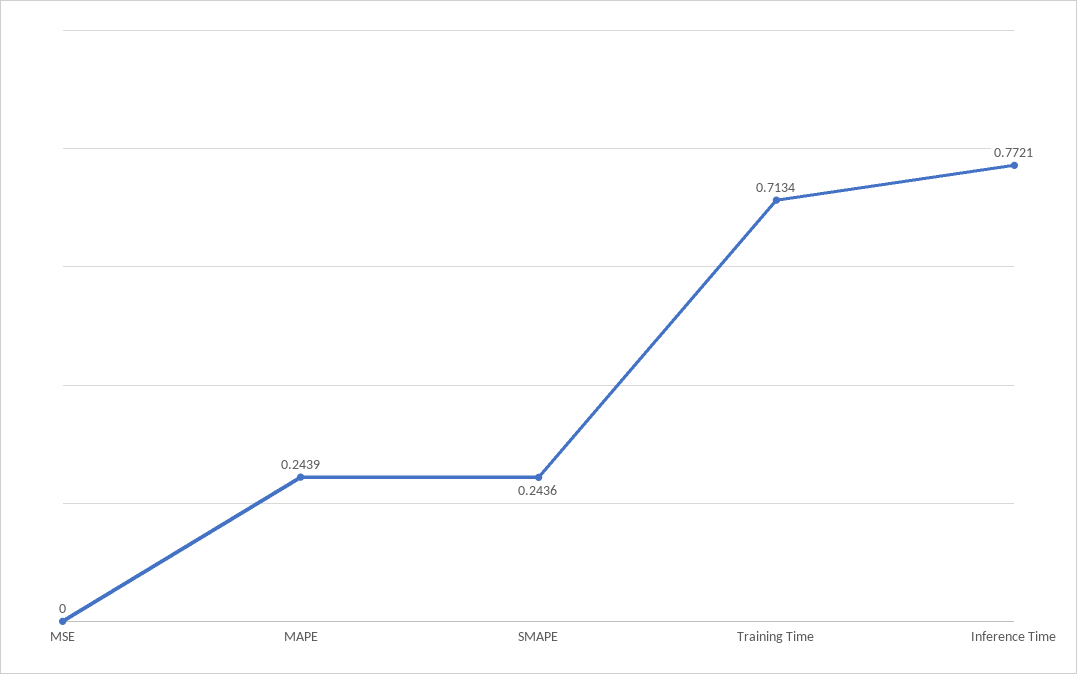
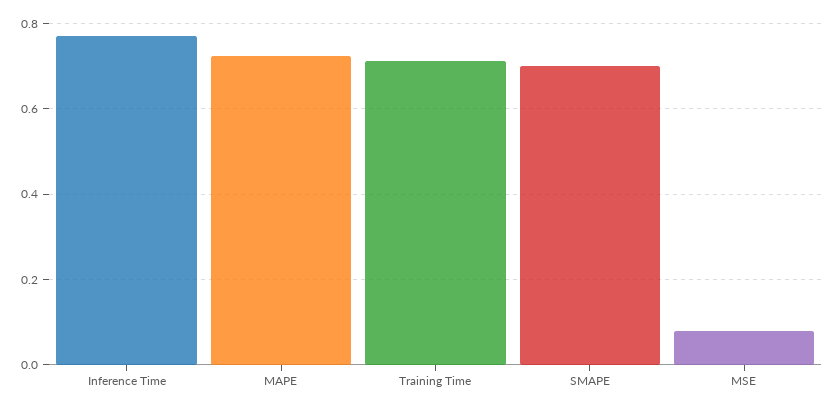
MSE: 0 -> 0.08
MAPE: 0.2439 -> 0.72
SMAPE: 0.2436 -> 0.7

